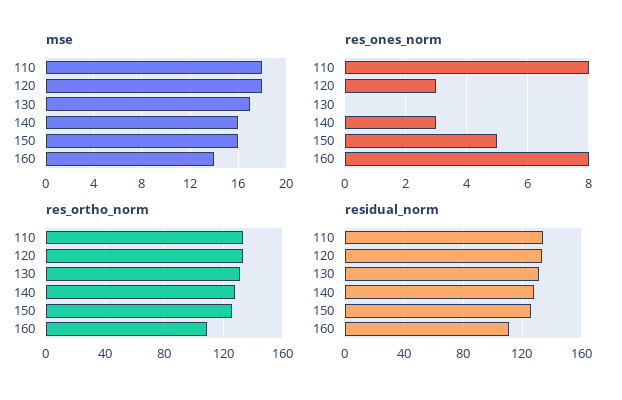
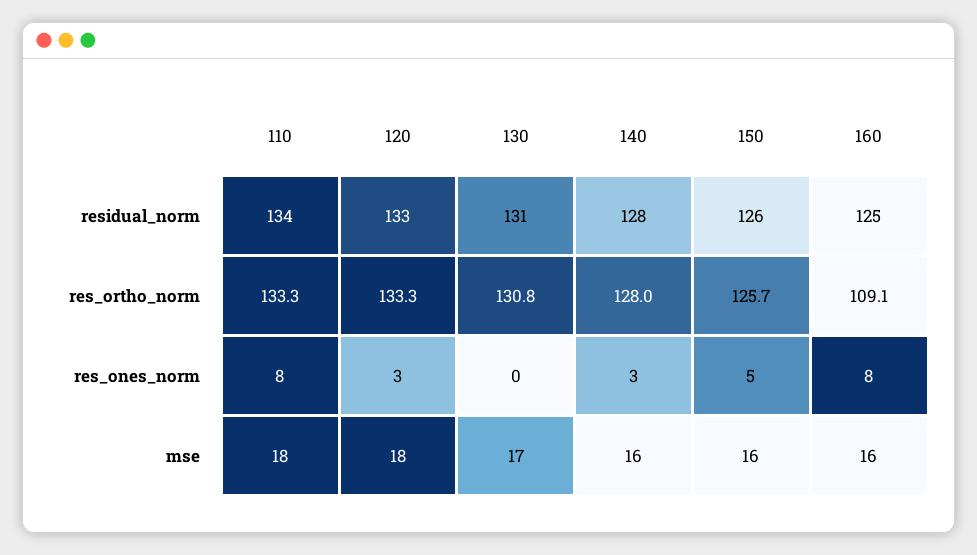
mse, 160: 14 -> 16
residual_norm, 160: 110 -> 125

